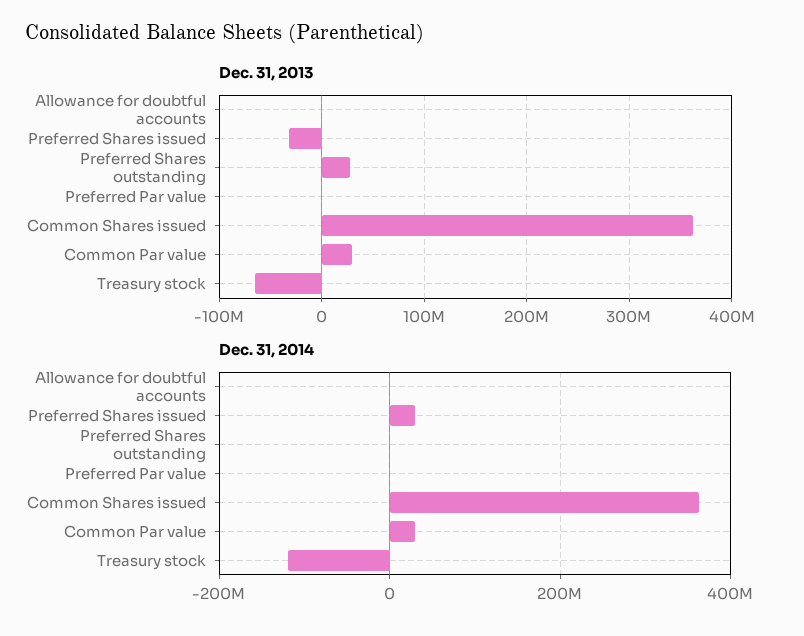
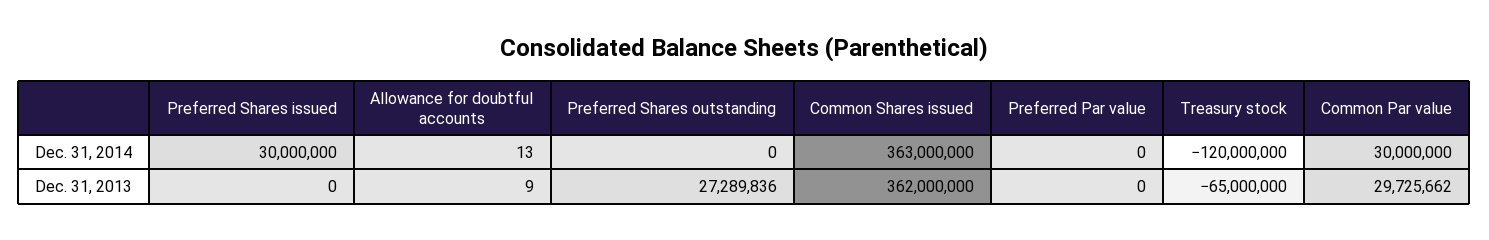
Dec. 31, 2013, Preferred Shares issued: -30000000 -> 0

